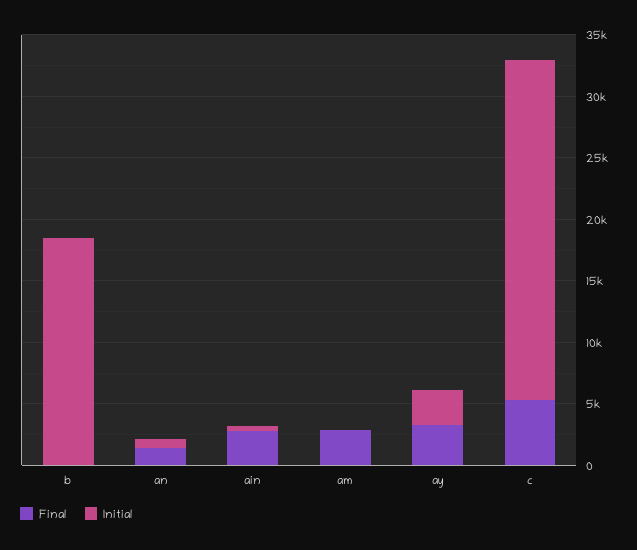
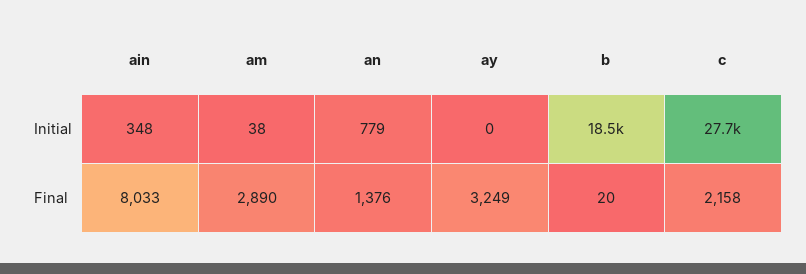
Final, ain: 3000 -> 8033
Initial, ay: 3000 -> 0
Final, c: 5000 -> 2158

